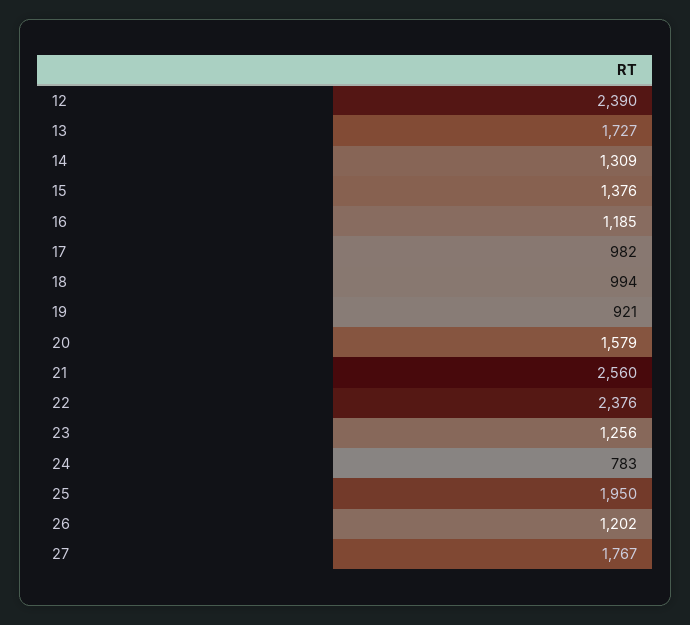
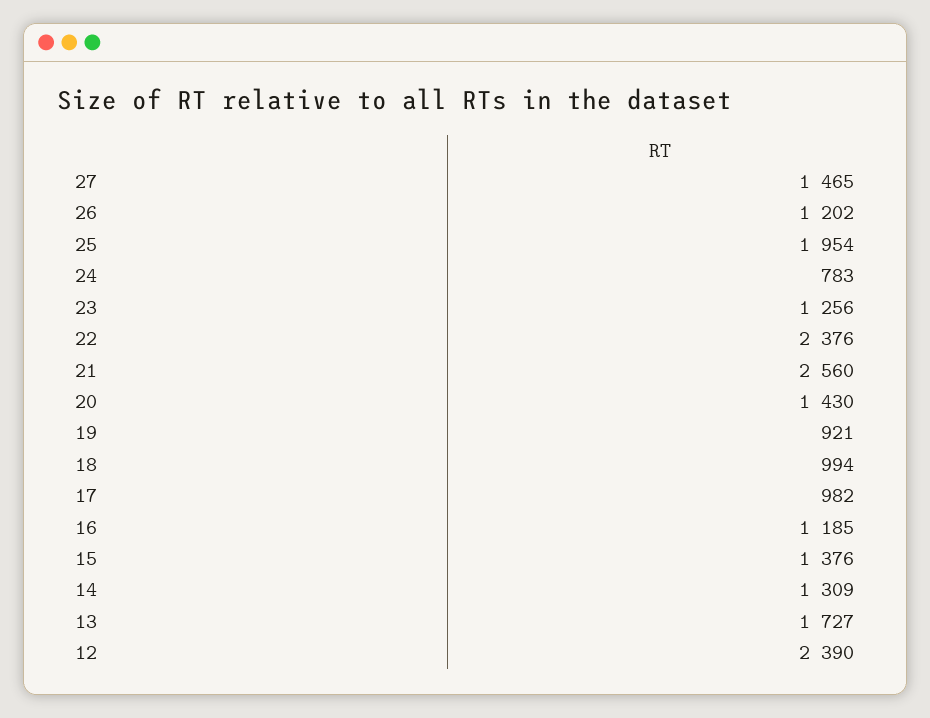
20: 1579 -> 1430
25: 1950 -> 1954
27: 1767 -> 1465

